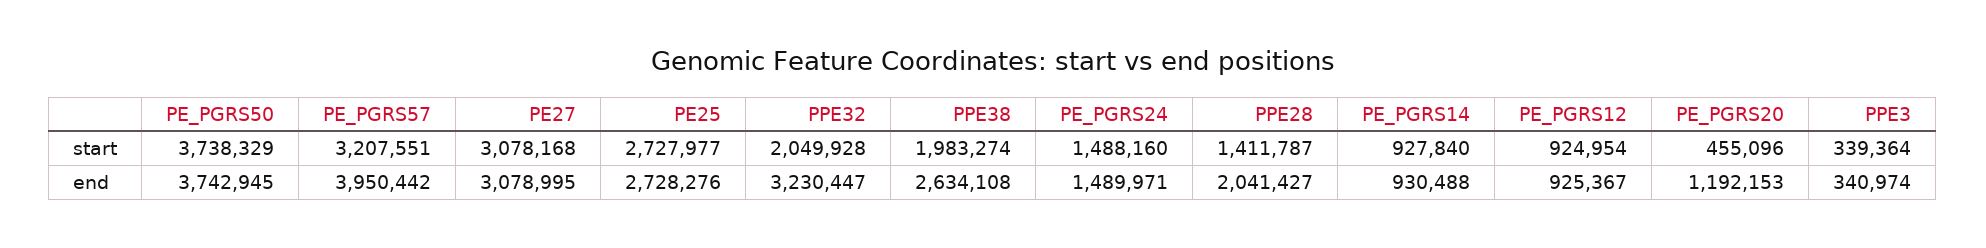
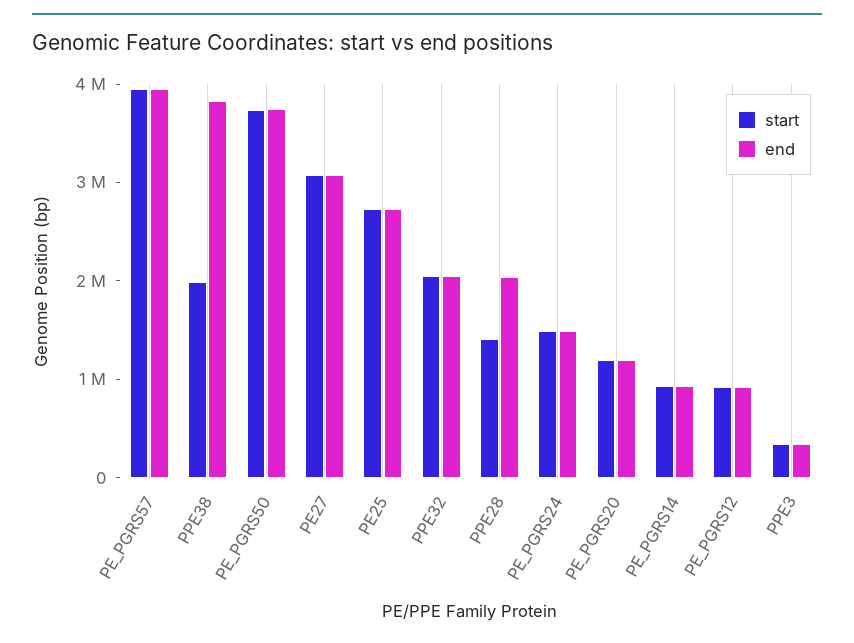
start, PE_PGRS57: 3207551 -> 4000000
start, PE_PGRS20: 455096 -> 1200000
end, PPE32: 3230447 -> 2000000
end, PPE38: 2634108 -> 3800000

